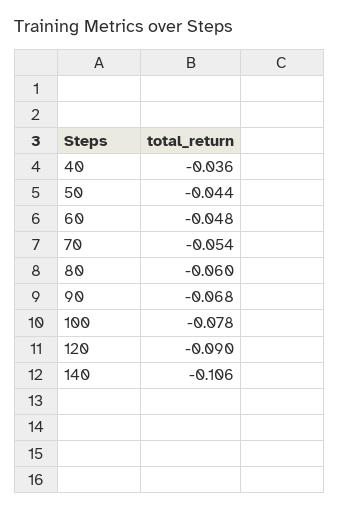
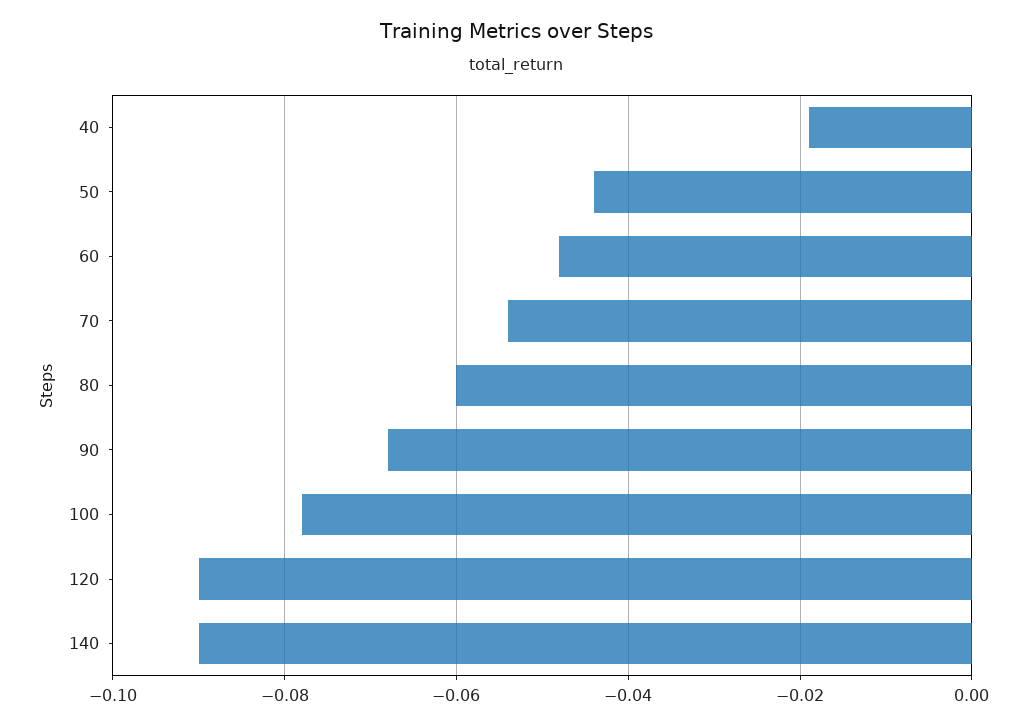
40: -0.036 -> -0.02
140: -0.106 -> -0.09

